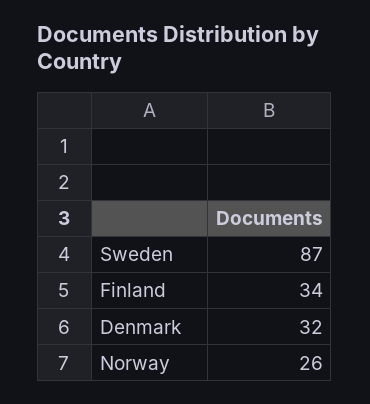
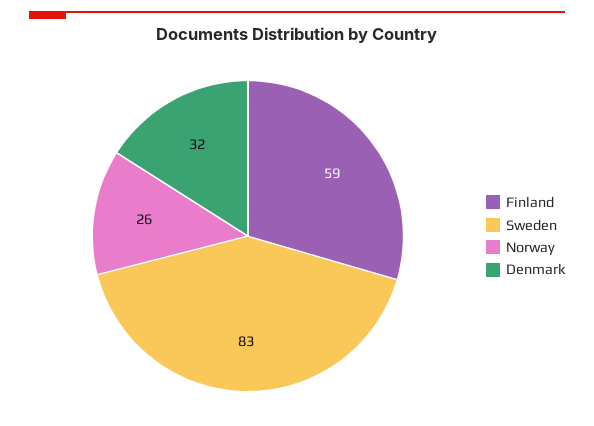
Sweden: 87 -> 83
Finland: 34 -> 59

